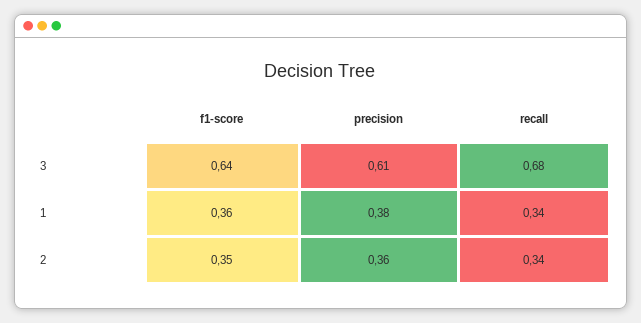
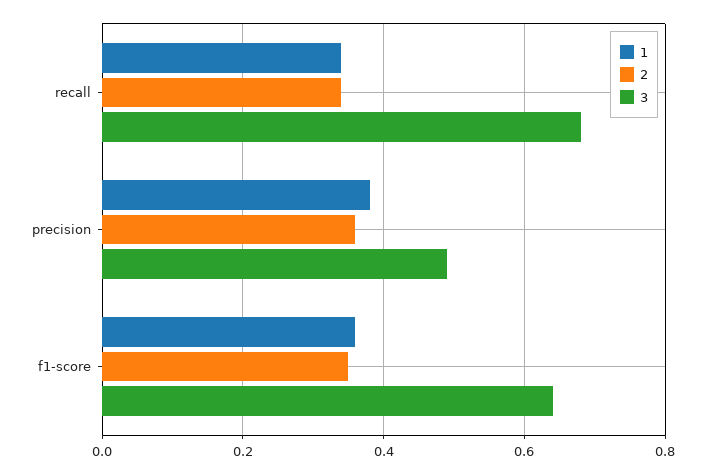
3, precision: 0.61 -> 0.5

